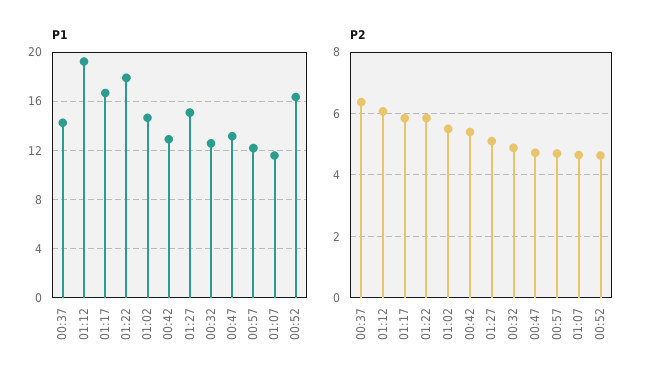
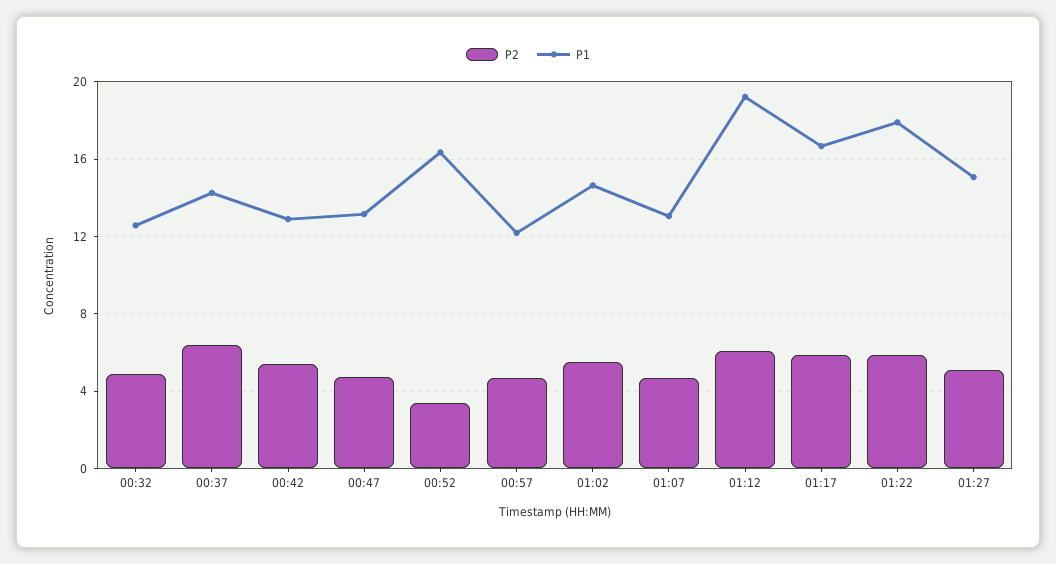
P1, 01:07: 11.5 -> 13
P2, 00:52: 4.6 -> 3.5

